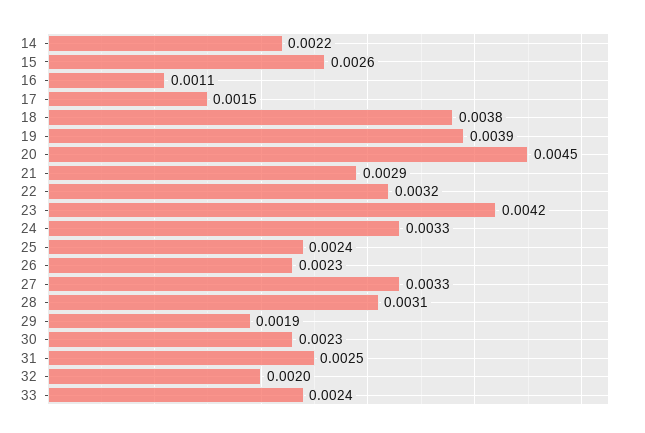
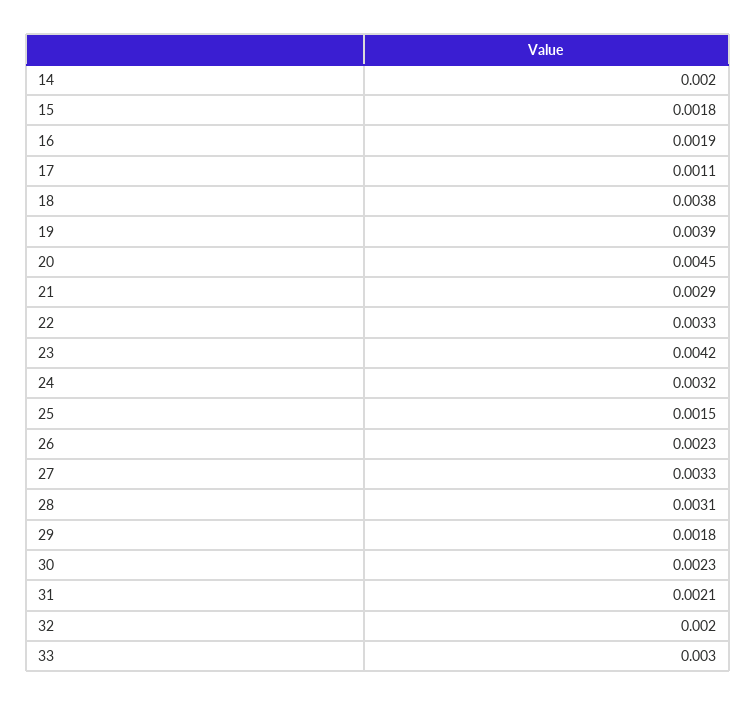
14: 0.0022 -> 0.002
15: 0.0026 -> 0.0018
16: 0.0011 -> 0.0019
17: 0.0015 -> 0.0011
22: 0.0032 -> 0.0033
24: 0.0033 -> 0.0032
25: 0.0024 -> 0.0015
29: 0.0019 -> 0.0018
31: 0.0025 -> 0.0021
33: 0.0024 -> 0.003

